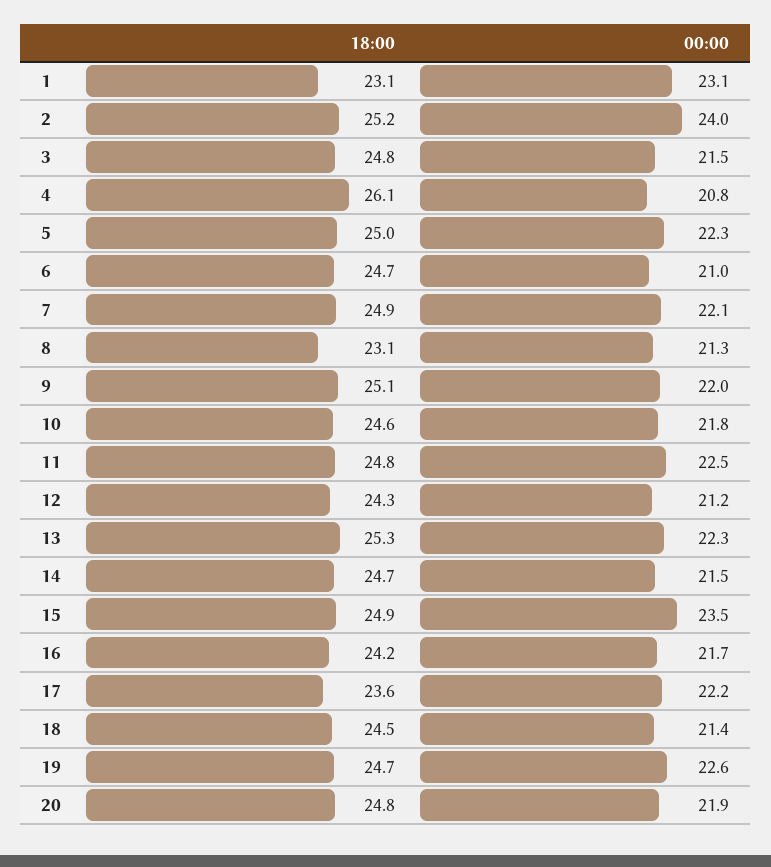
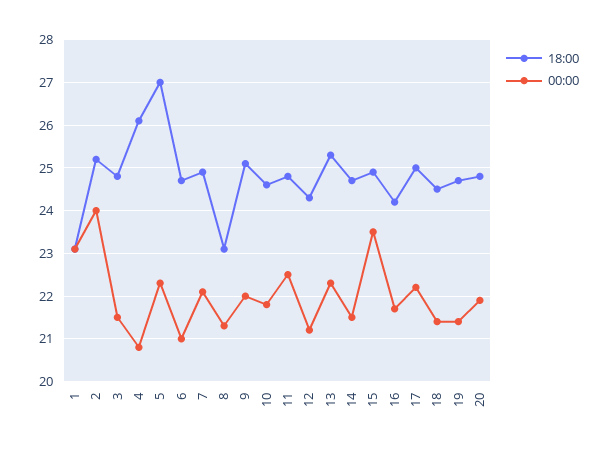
18:00, 5: 25 -> 27
18:00, 17: 23.6 -> 25
00:00, 19: 22.6 -> 21.5

